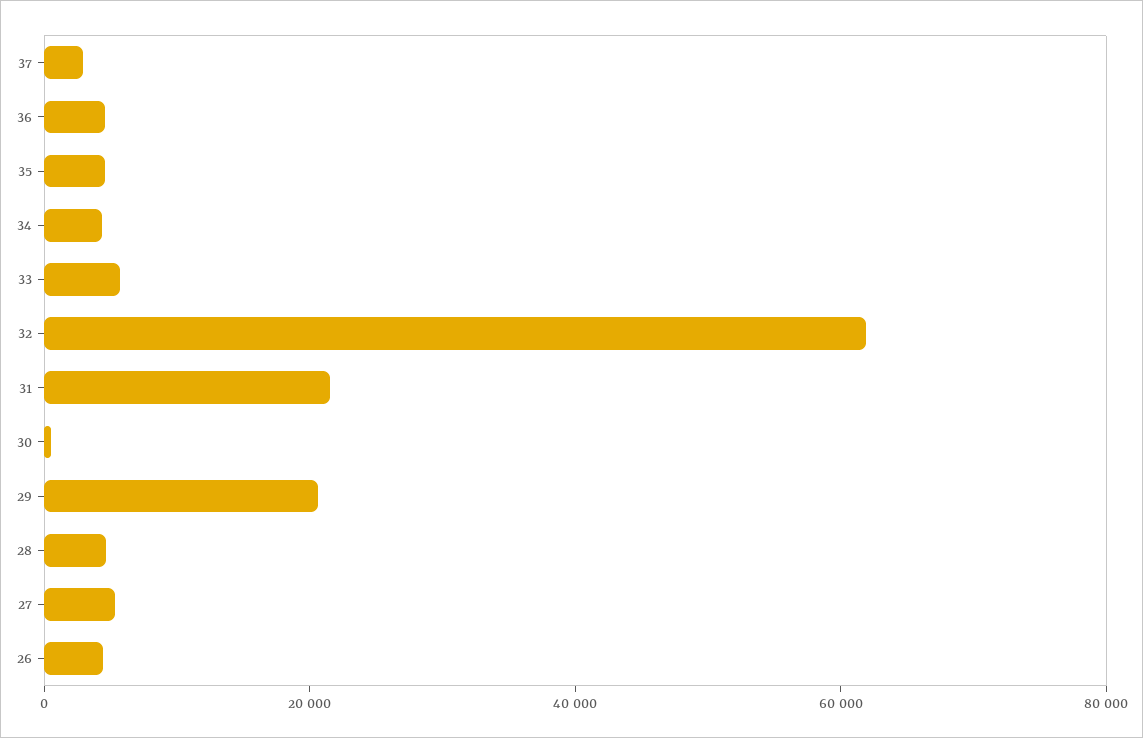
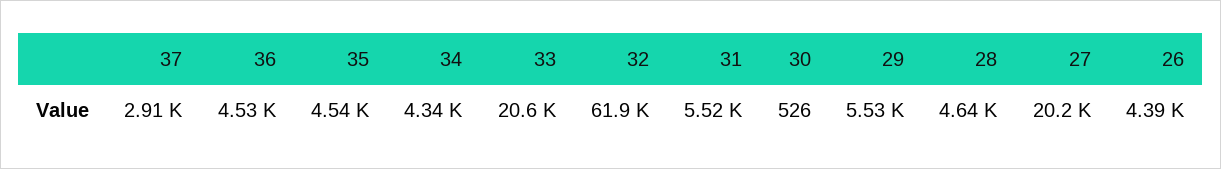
33: 5000 -> 20600
31: 20000 -> 5520
29: 20000 -> 5530
27: 5000 -> 20200

